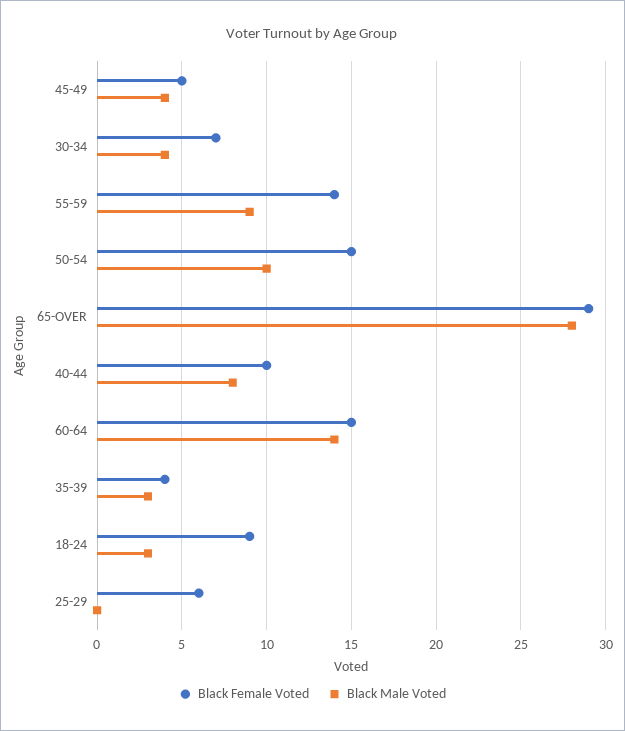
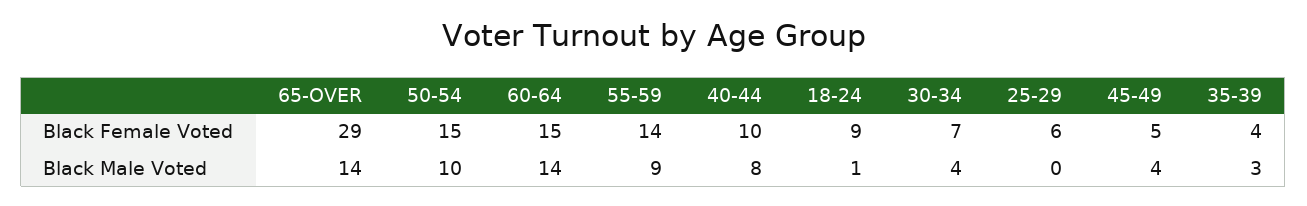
Black Male Voted, 65-OVER: 28 -> 14
Black Male Voted, 18-24: 3 -> 1

